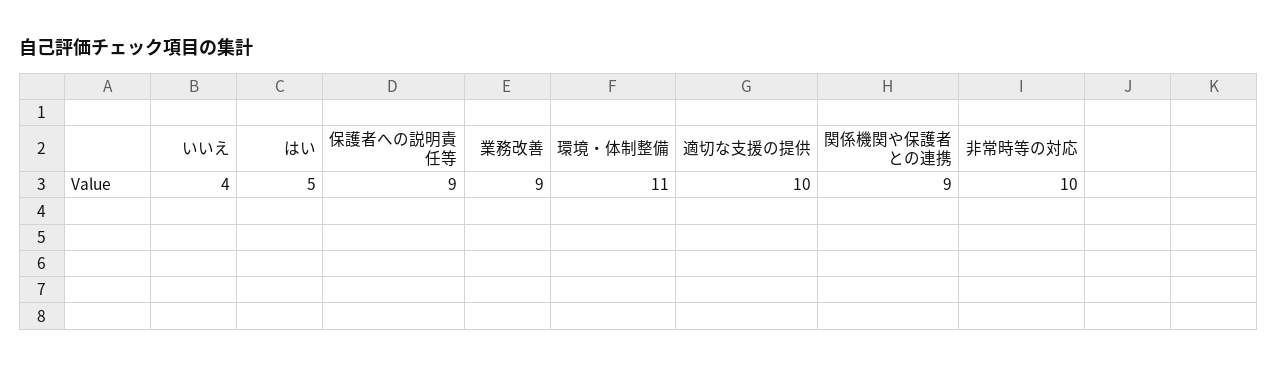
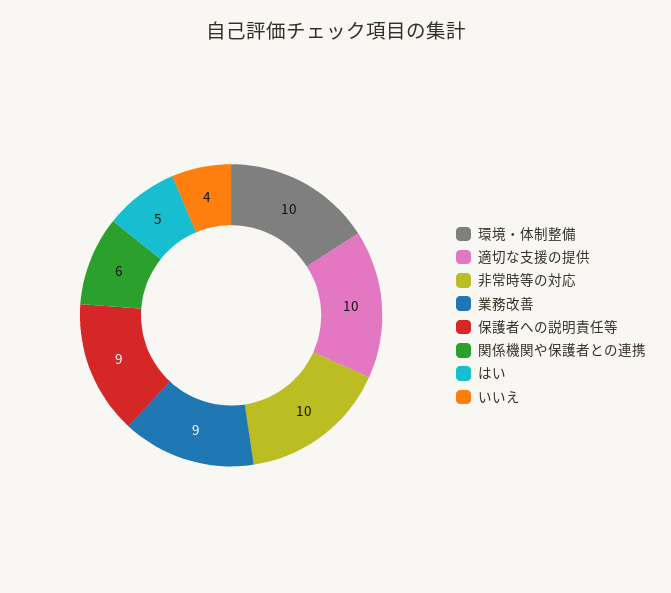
環境・体制整備: 11 -> 10
関係機関や保護者との連携: 9 -> 6

